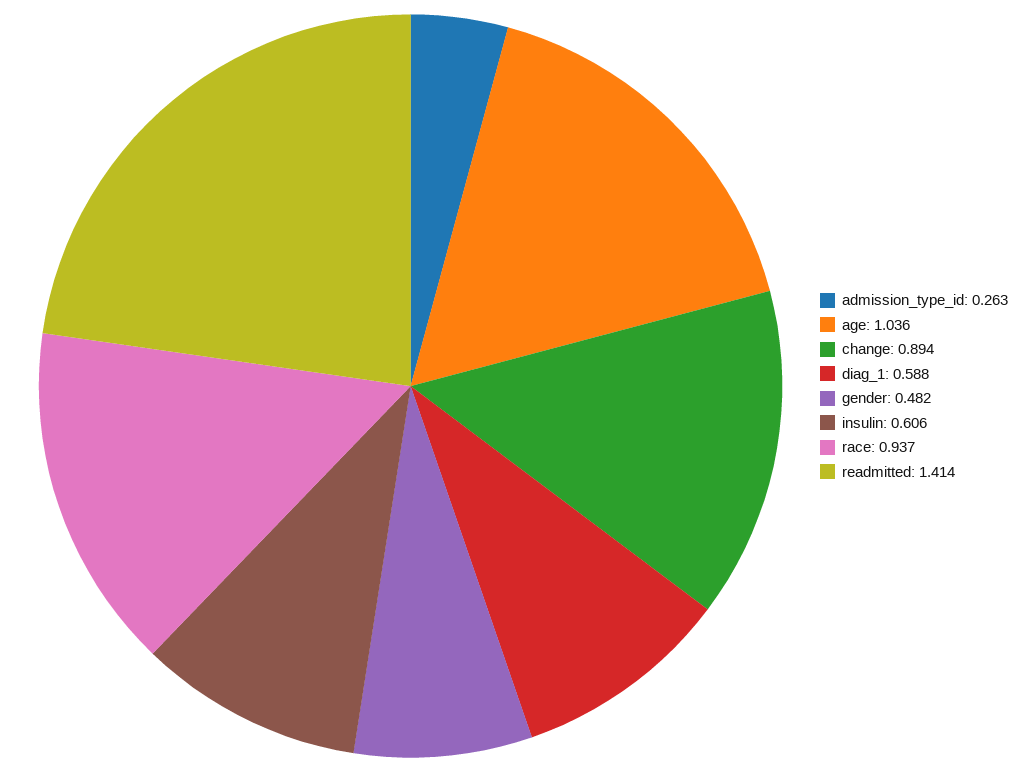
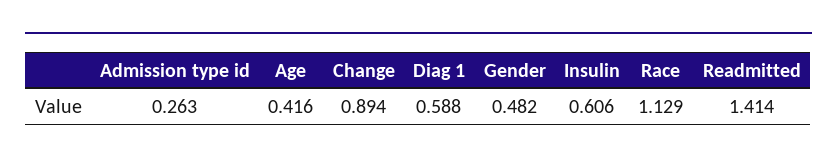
age: 1.036 -> 0.416
race: 0.937 -> 1.129

